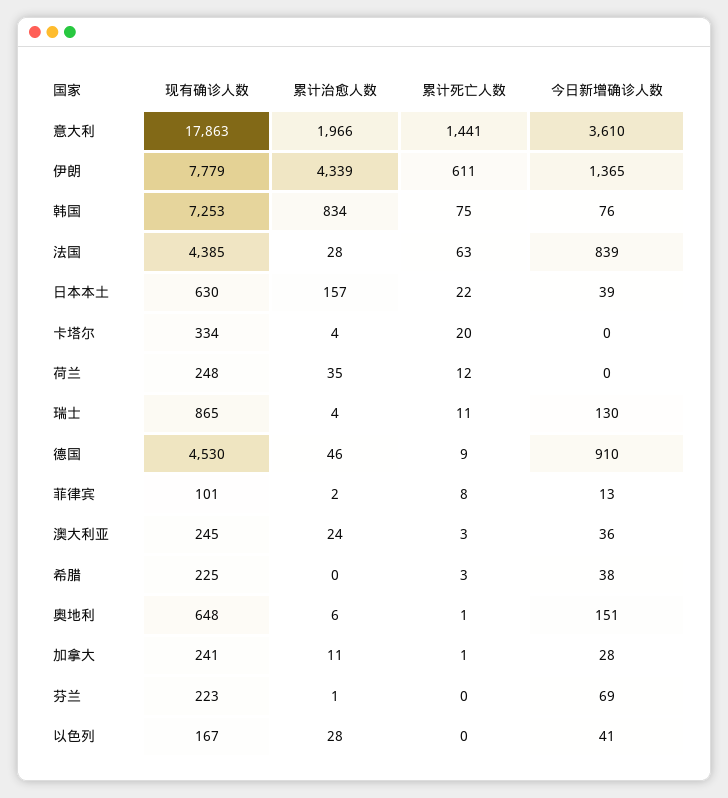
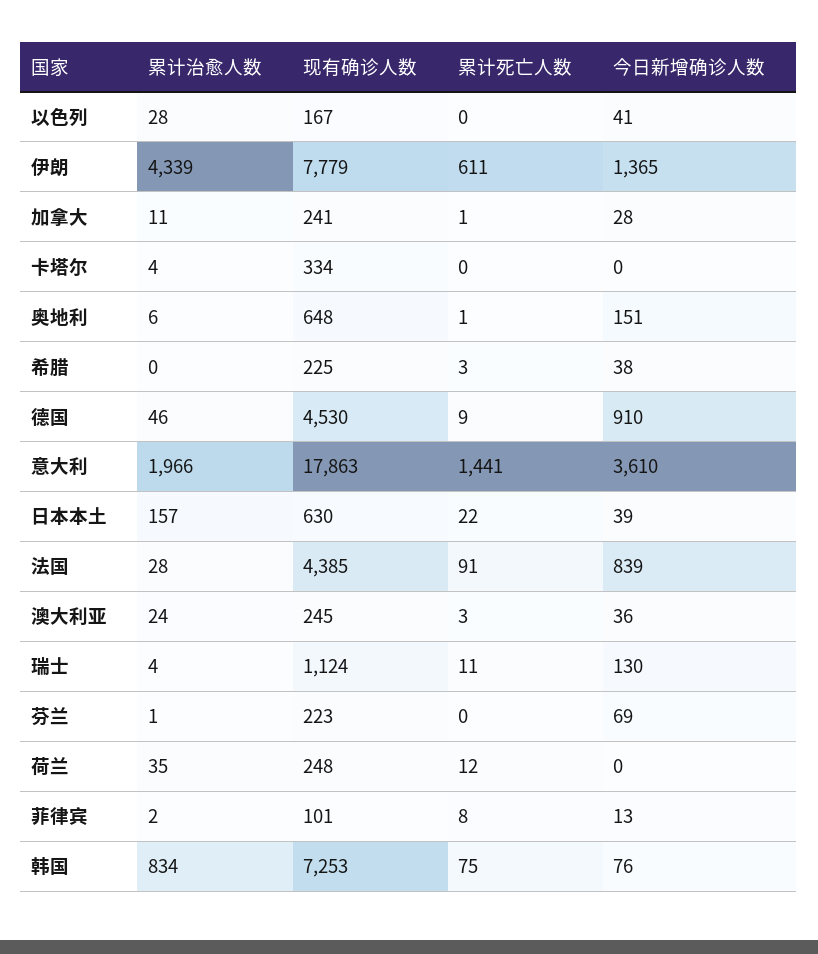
累计死亡人数, 法国: 63 -> 91
累计死亡人数, 卡塔尔: 20 -> 0
现有确诊人数, 瑞士: 865 -> 1124

